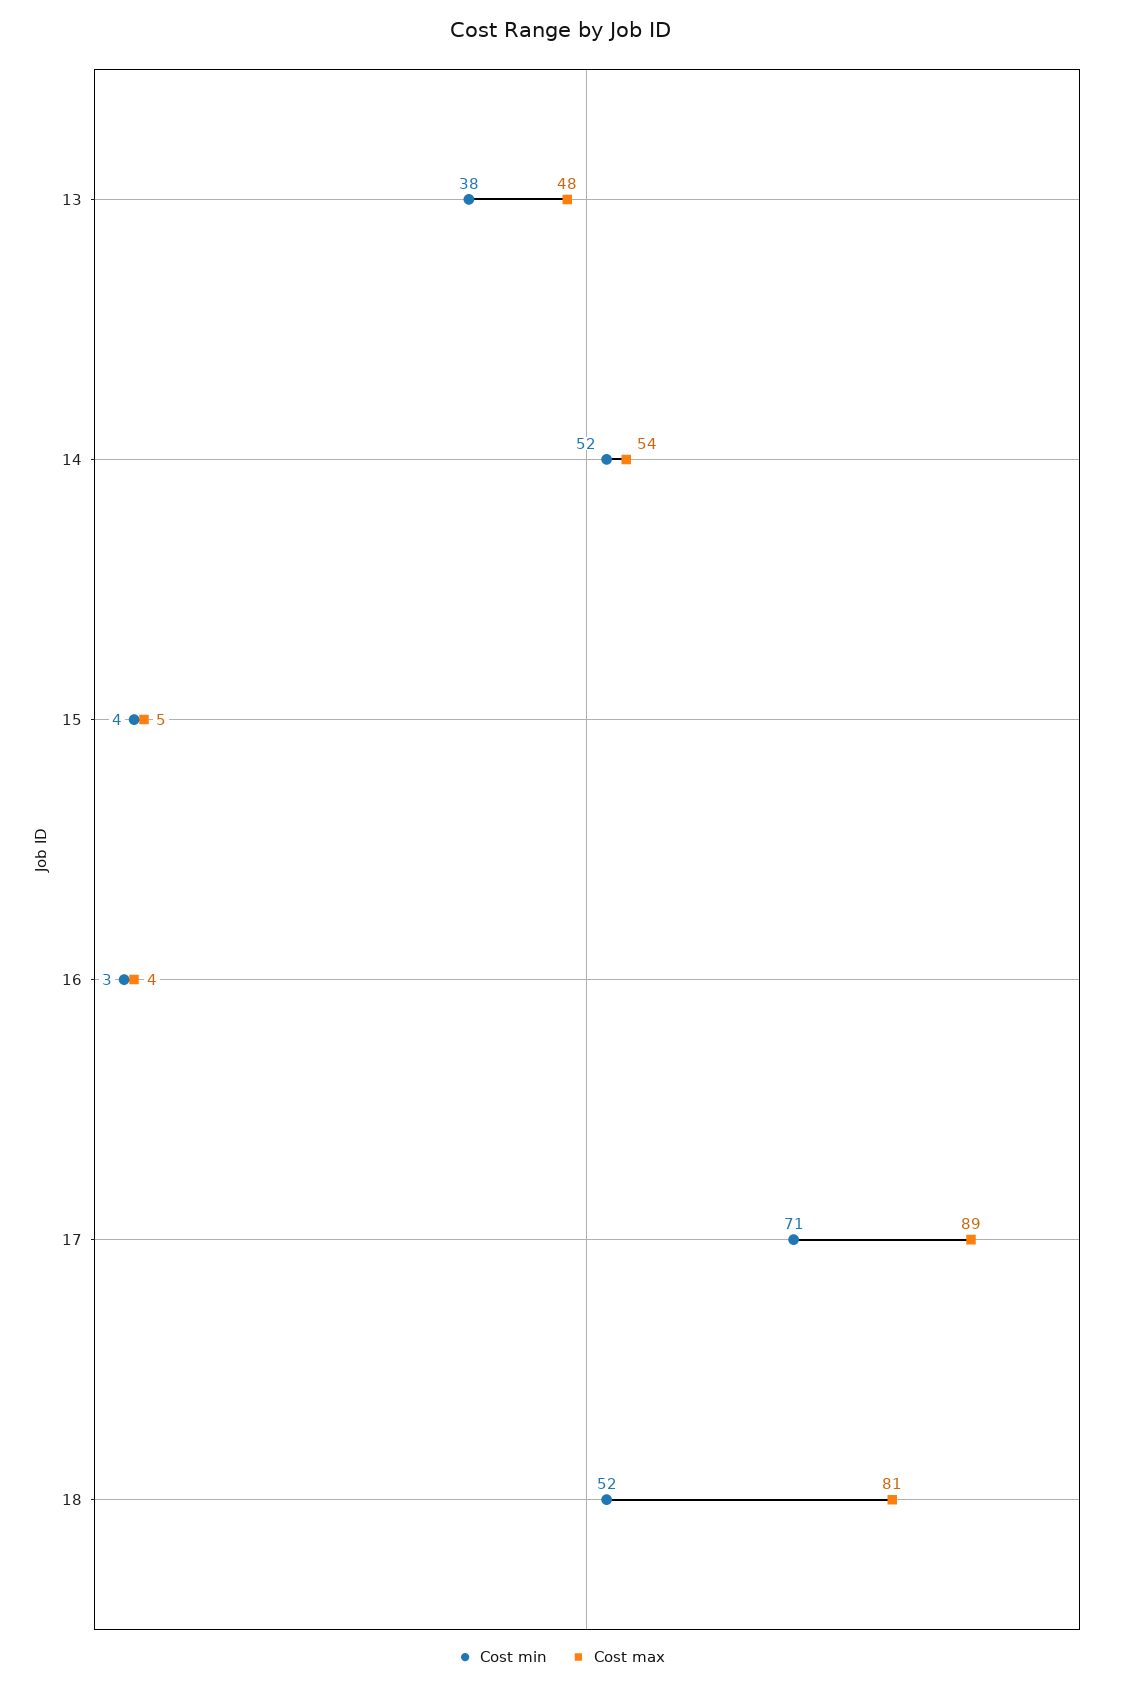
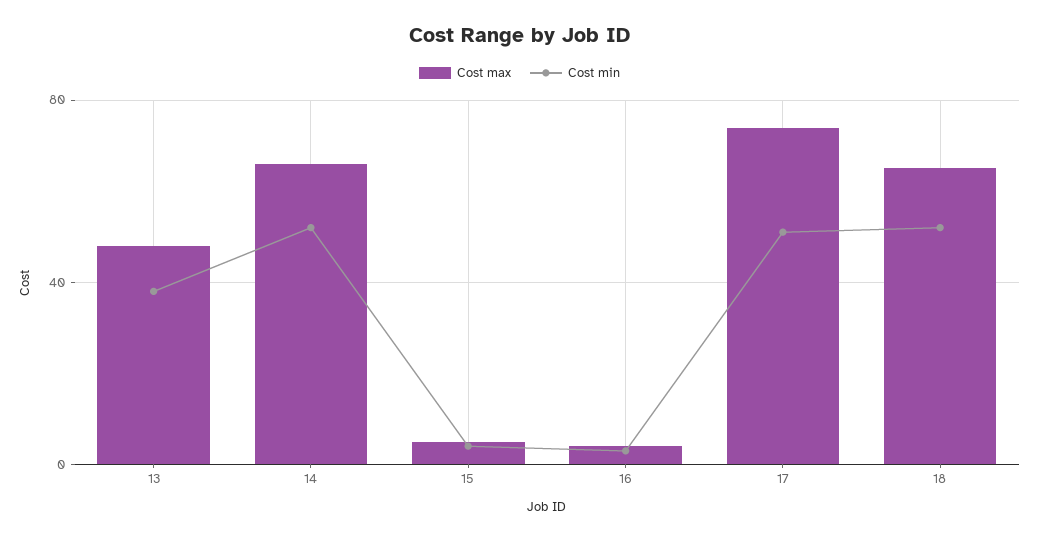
Cost max, 14: 54 -> 65
Cost min, 17: 71 -> 50
Cost max, 17: 89 -> 75
Cost max, 18: 81 -> 65

